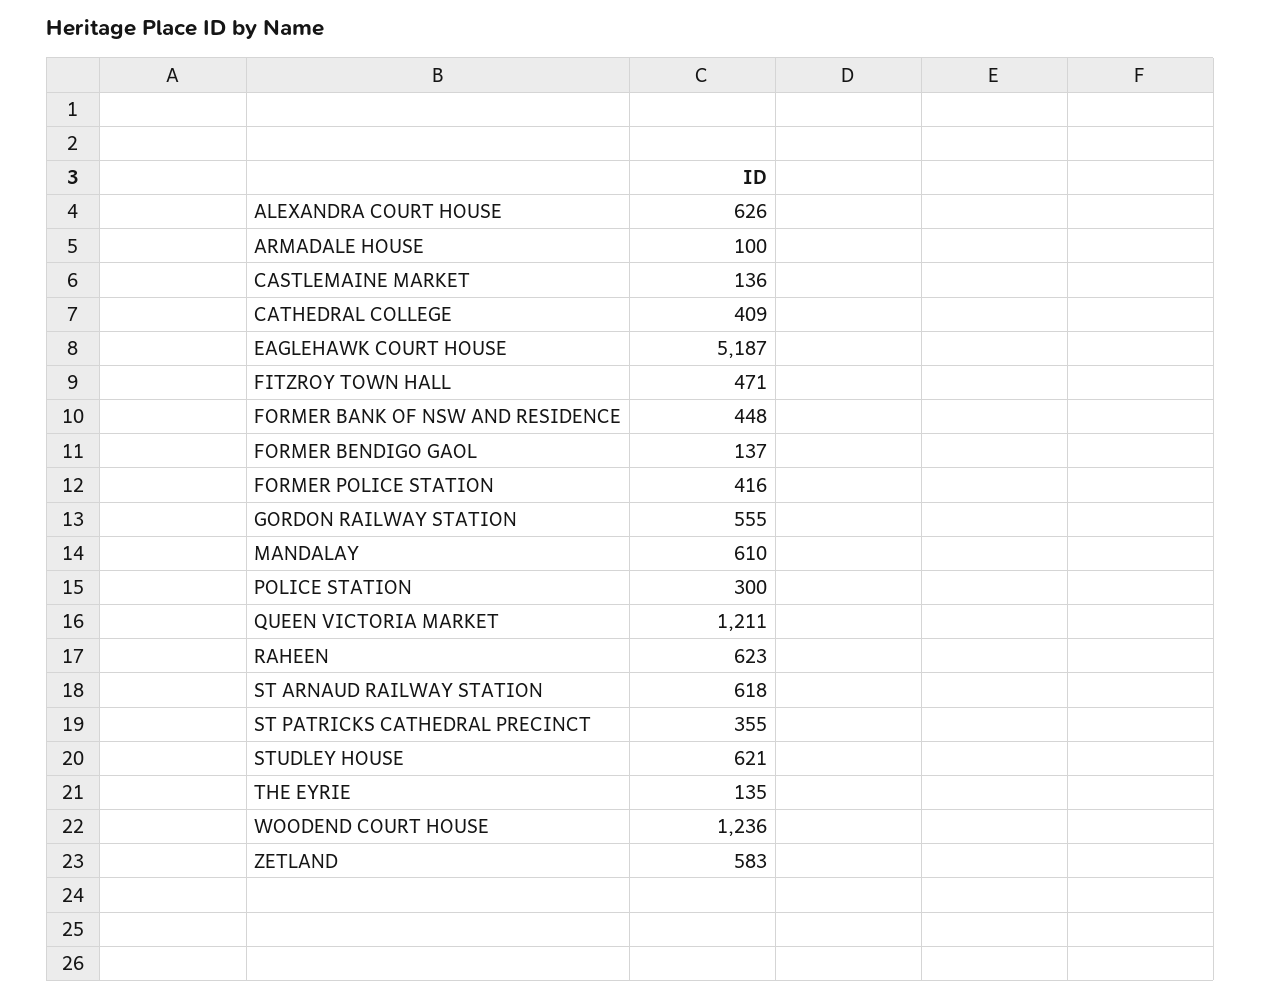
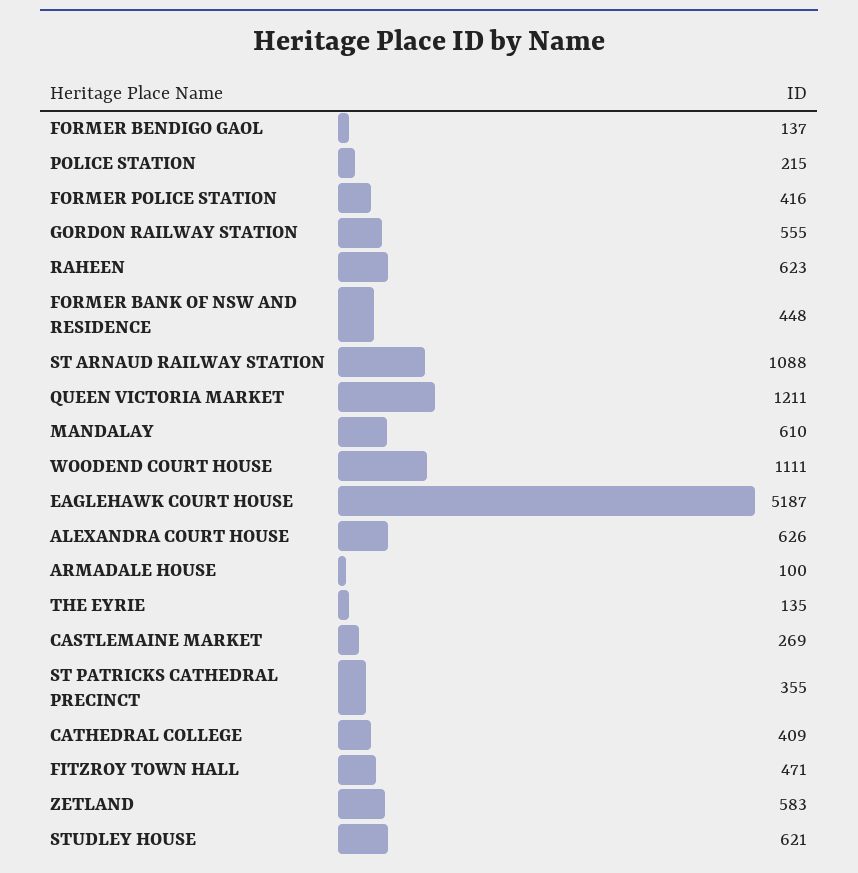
CASTLEMAINE MARKET: 136 -> 269
POLICE STATION: 300 -> 215
ST ARNAUD RAILWAY STATION: 618 -> 1088
WOODEND COURT HOUSE: 1236 -> 1111

